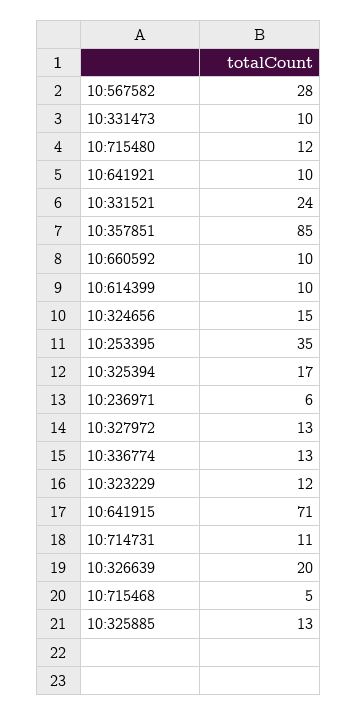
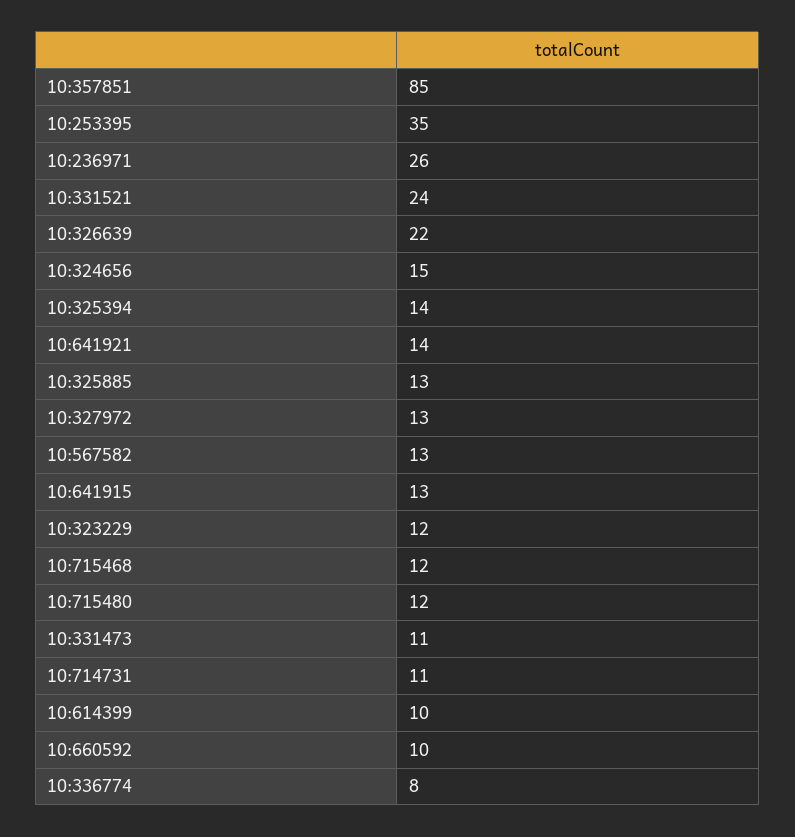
10:567582: 28 -> 13
10:331473: 10 -> 11
10:641921: 10 -> 14
10:325394: 17 -> 14
10:236971: 6 -> 26
10:336774: 13 -> 8
10:641915: 71 -> 13
10:326639: 20 -> 22
10:715468: 5 -> 12

